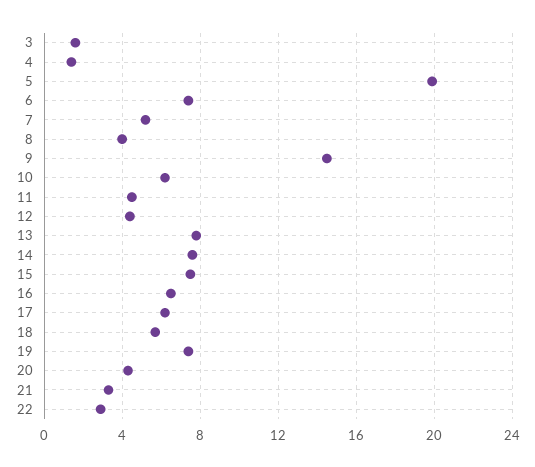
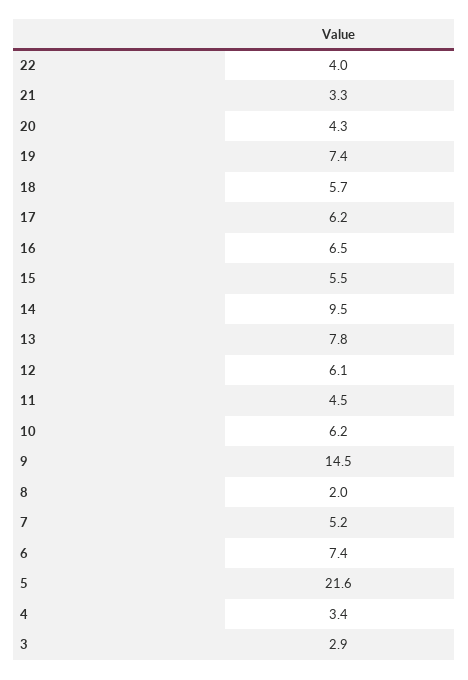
3: 1.5 -> 2.9
4: 1.5 -> 3.4
5: 20 -> 21.6
8: 4 -> 2
12: 4.5 -> 6.1
14: 7.5 -> 9.5
15: 7.5 -> 5.5
22: 3 -> 4

